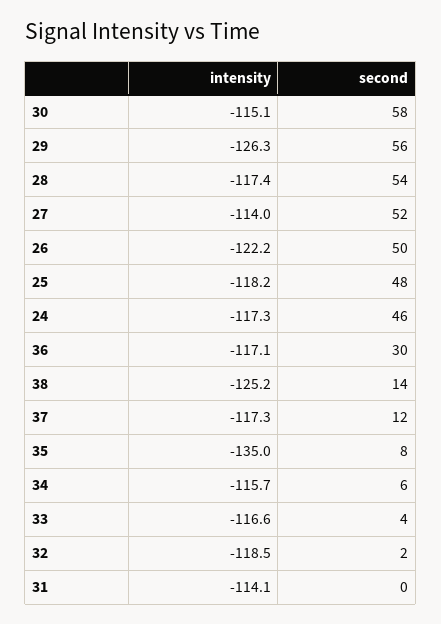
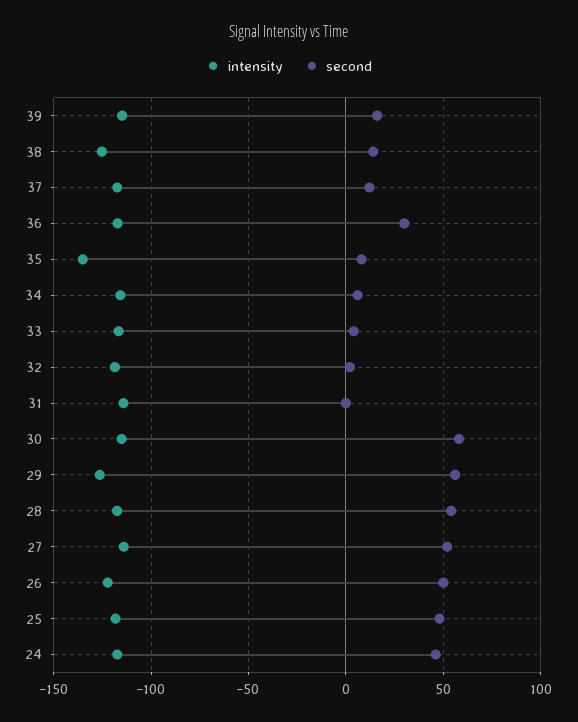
intensity, 39: none -> -115
second, 39: none -> 15

